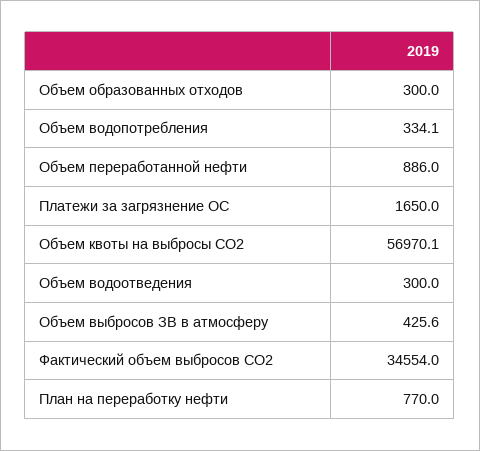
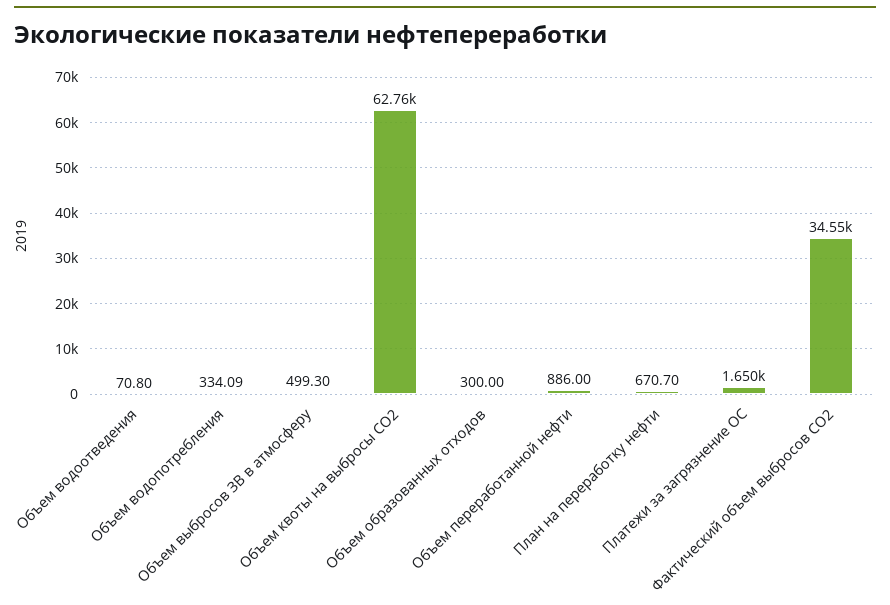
Объем квоты на выбросы СО2: 56970.1 -> 62760
Объем водоотведения: 300 -> 70.8
Объем выбросов ЗВ в атмосферу: 425.6 -> 499.3
План на переработку нефти: 770 -> 670.7

